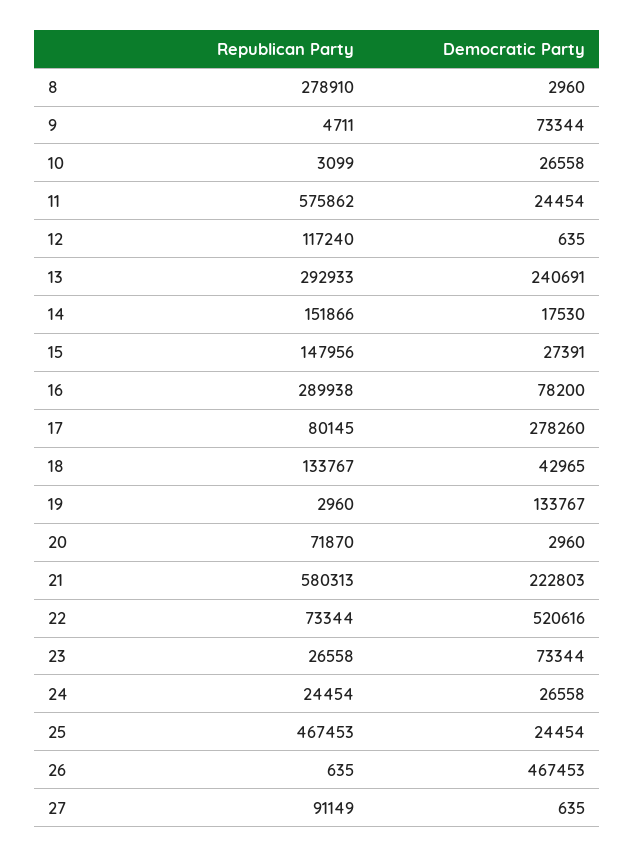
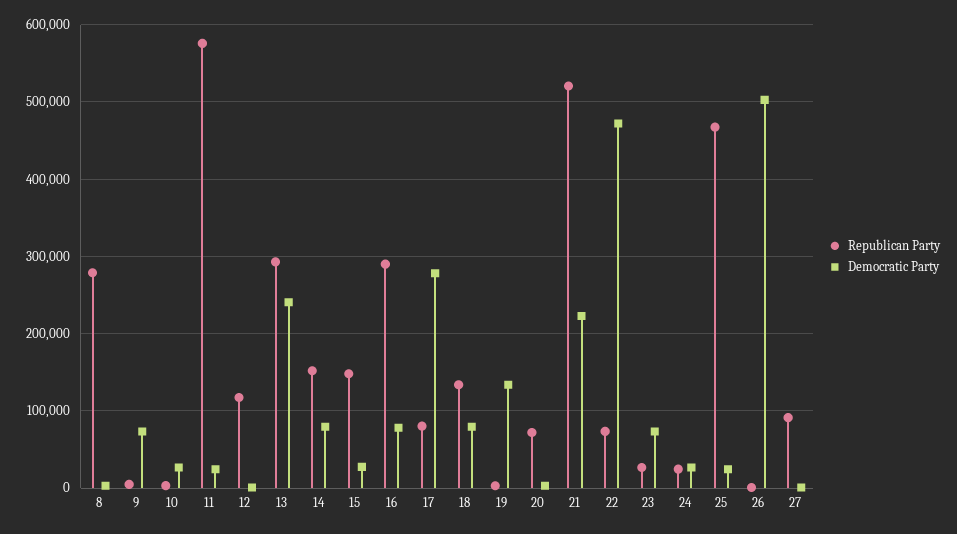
Democratic Party, 14: 17530 -> 80000
Democratic Party, 18: 42965 -> 80000
Republican Party, 21: 580313 -> 520000
Democratic Party, 22: 520616 -> 470000
Democratic Party, 26: 467453 -> 500000

